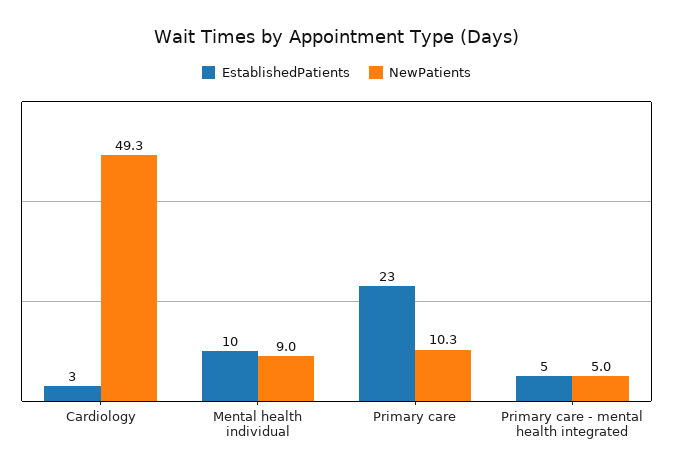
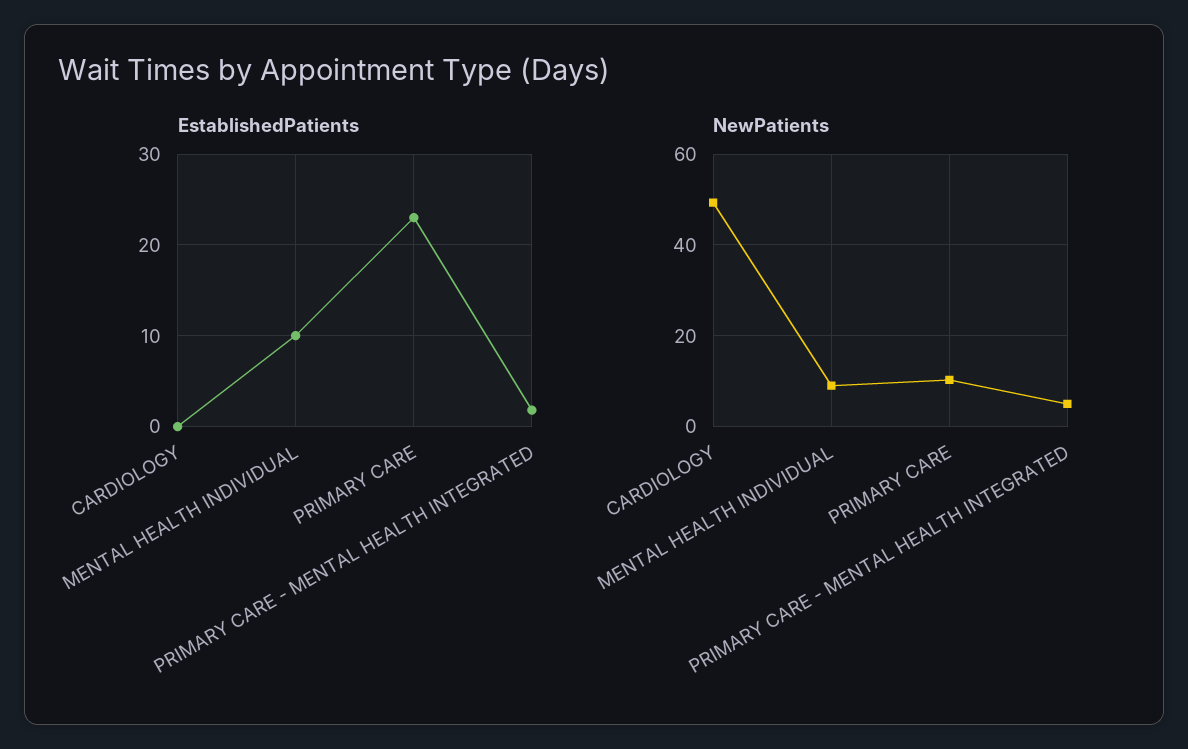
EstablishedPatients, Cardiology: 3 -> 0
EstablishedPatients, Primary care - mental health integrated: 5 -> 2

